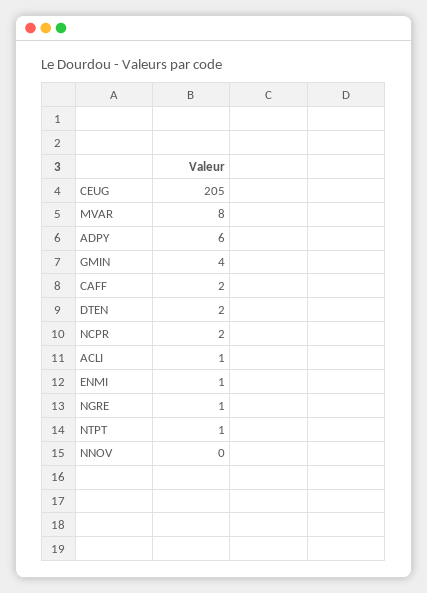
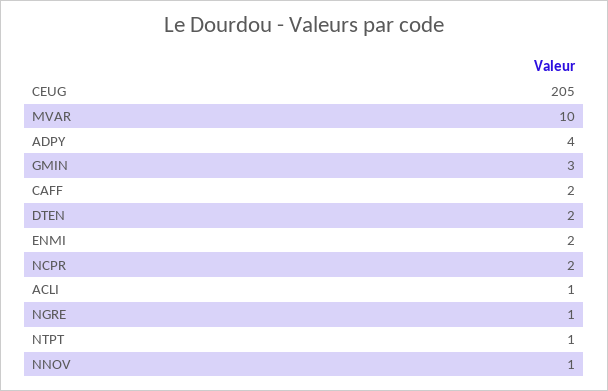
MVAR: 8 -> 10
ADPY: 6 -> 4
GMIN: 4 -> 3
ENMI: 1 -> 2
NNOV: 0 -> 1

